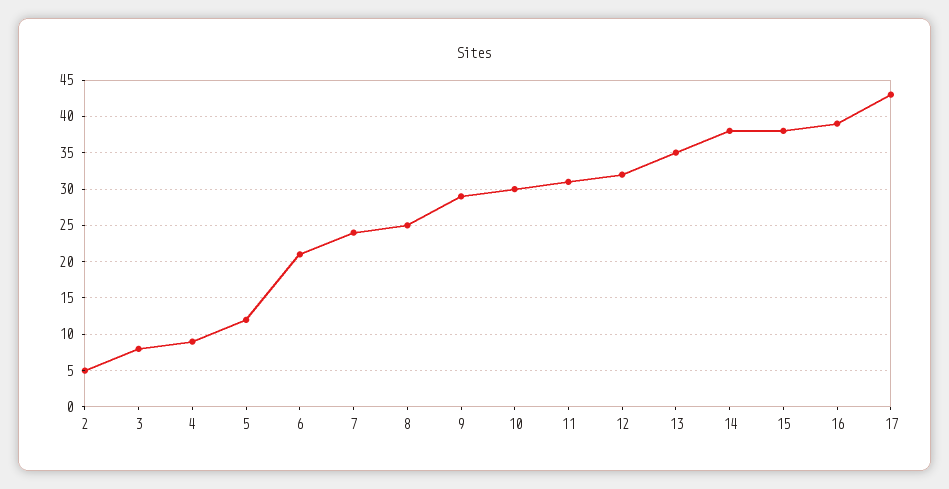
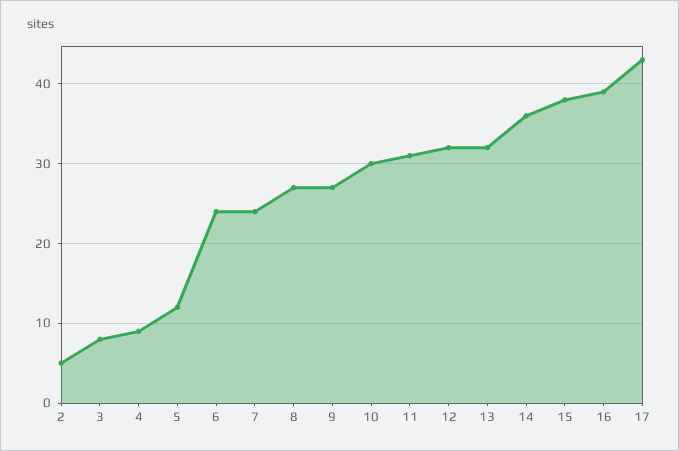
6: 21 -> 24
8: 25 -> 27
9: 29 -> 27
13: 35 -> 32
14: 38 -> 36

